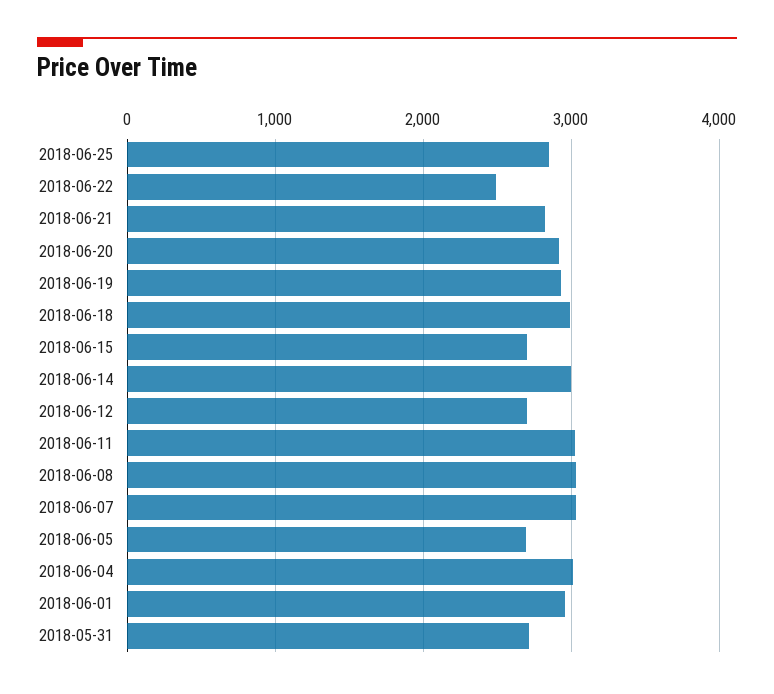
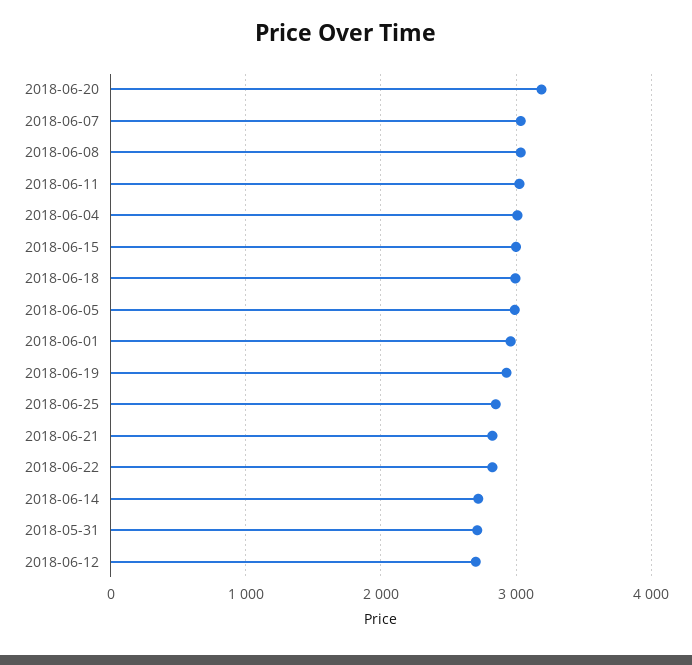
2018-06-22: 2500 -> 2800
2018-06-20: 2900 -> 3200
2018-06-15: 2700 -> 3000
2018-06-14: 3000 -> 2700
2018-06-05: 2700 -> 3000

